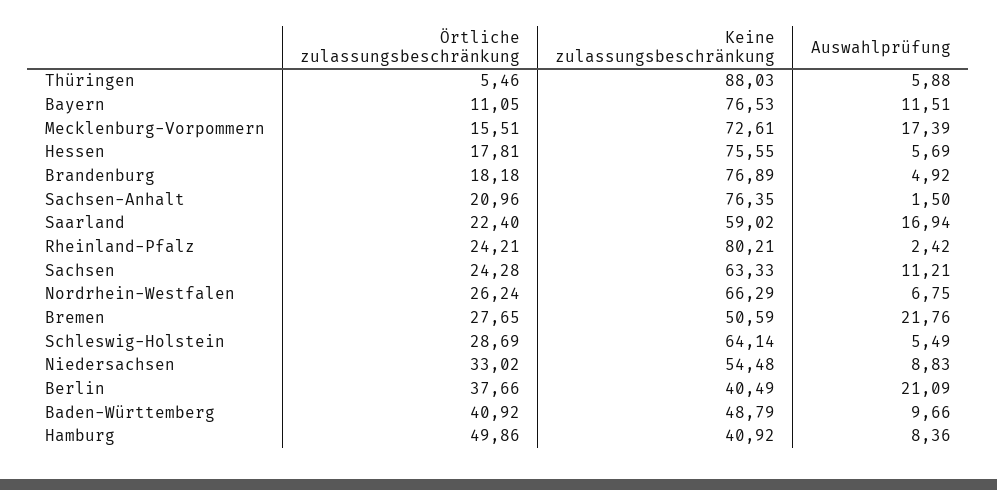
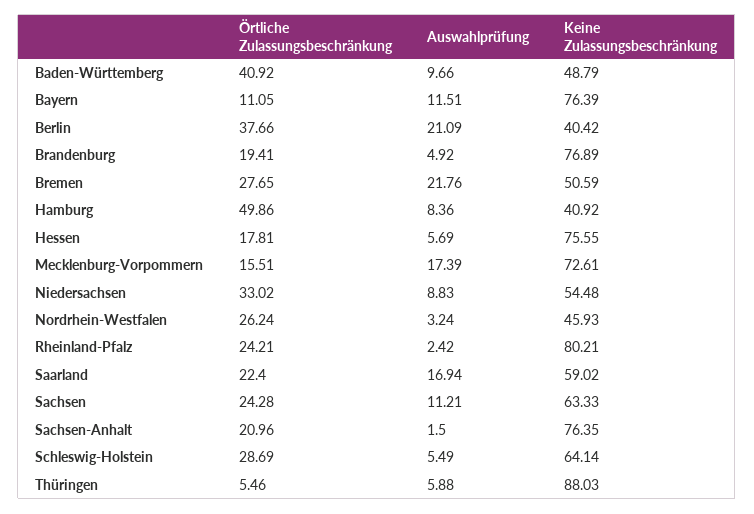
Keine zulassungsbeschränkung, Bayern: 76.53 -> 76.39
Örtliche zulassungsbeschränkung, Brandenburg: 18.18 -> 19.41
Keine zulassungsbeschränkung, Nordrhein-Westfalen: 66.29 -> 45.93
Auswahlprüfung, Nordrhein-Westfalen: 6.75 -> 3.24
Keine zulassungsbeschränkung, Berlin: 40.49 -> 40.42

